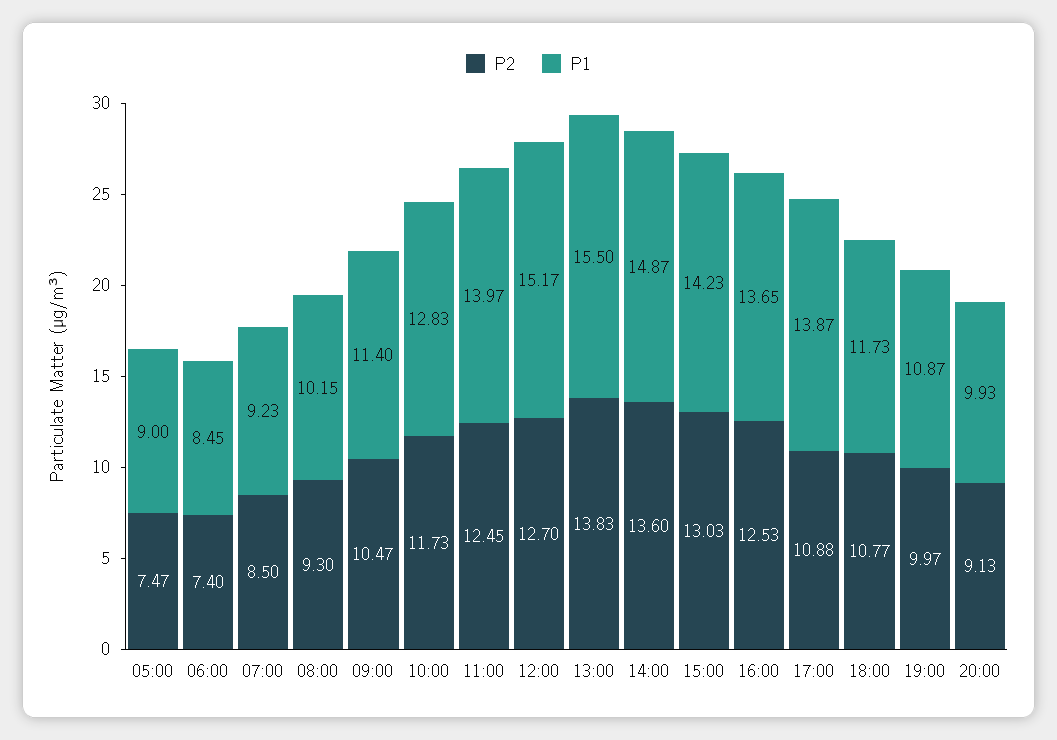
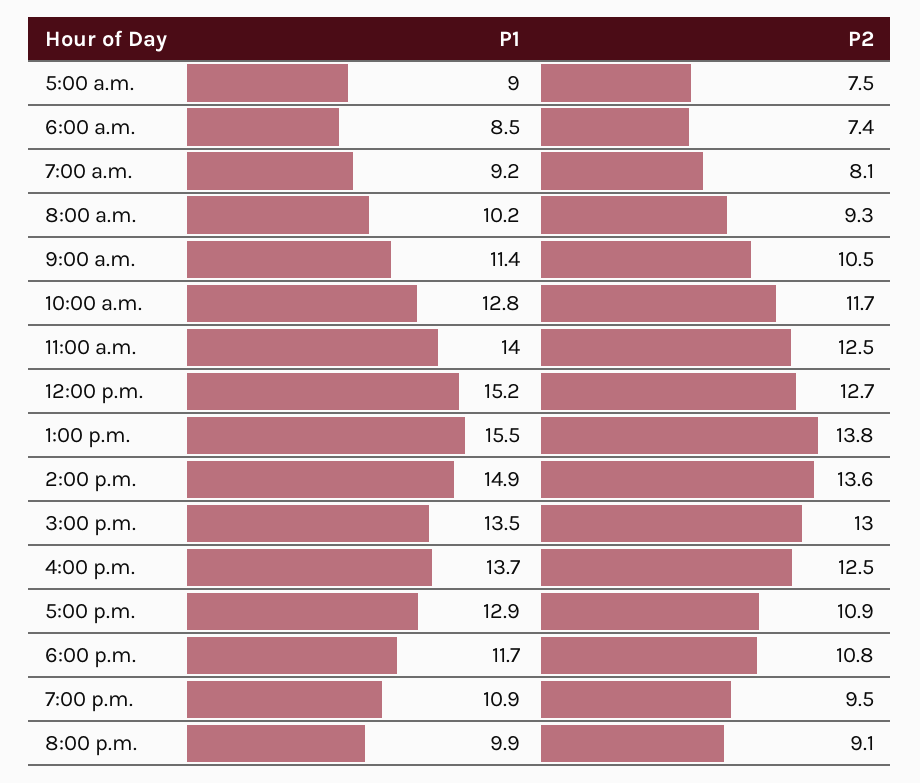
P2, 07:00: 8.5 -> 8.1
P1, 15:00: 14.23 -> 13.5
P1, 17:00: 13.87 -> 12.9
P2, 19:00: 9.97 -> 9.5

